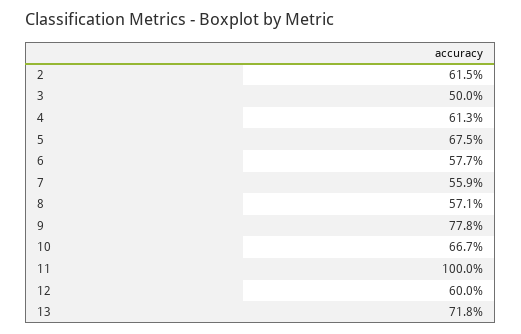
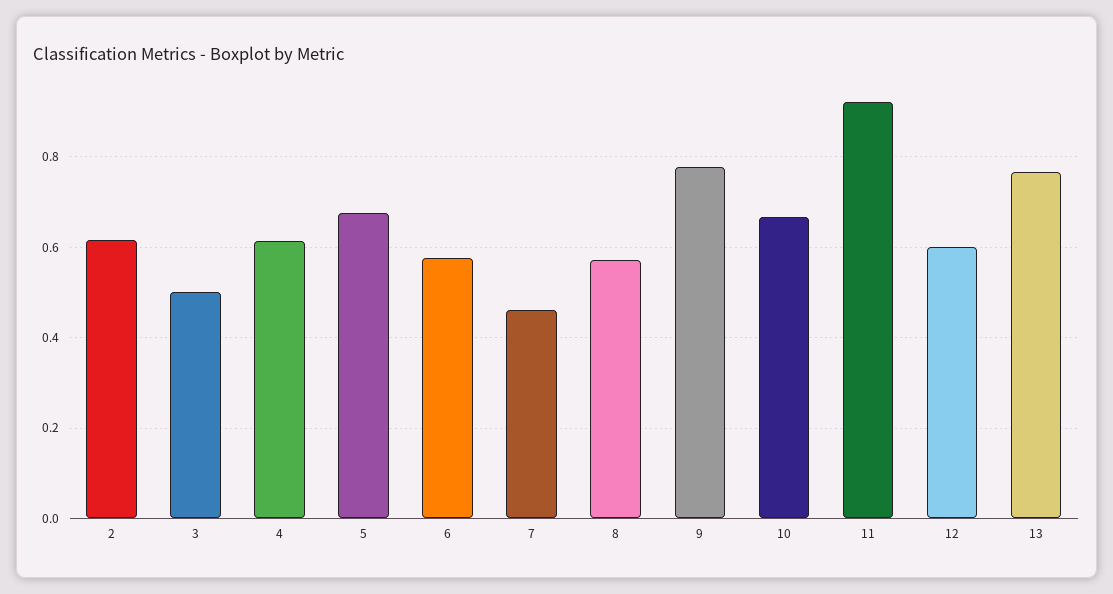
7: 0.559 -> 0.46
11: 1 -> 0.92
13: 0.718 -> 0.76

